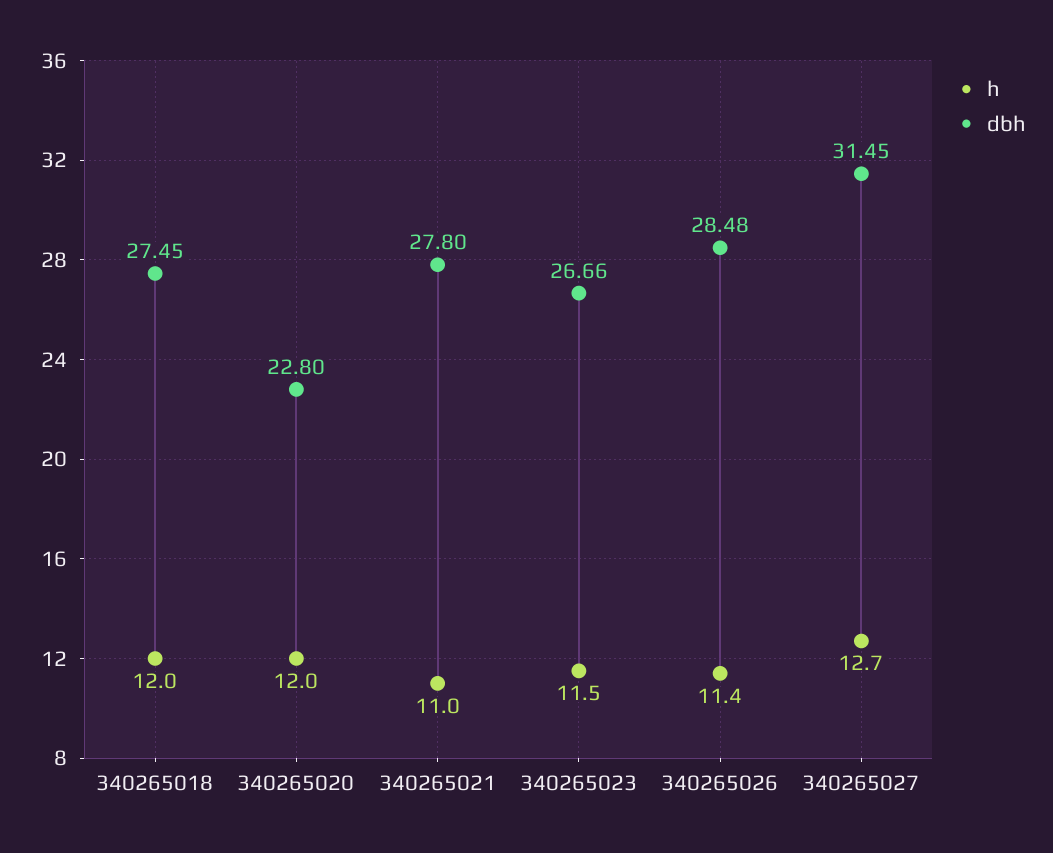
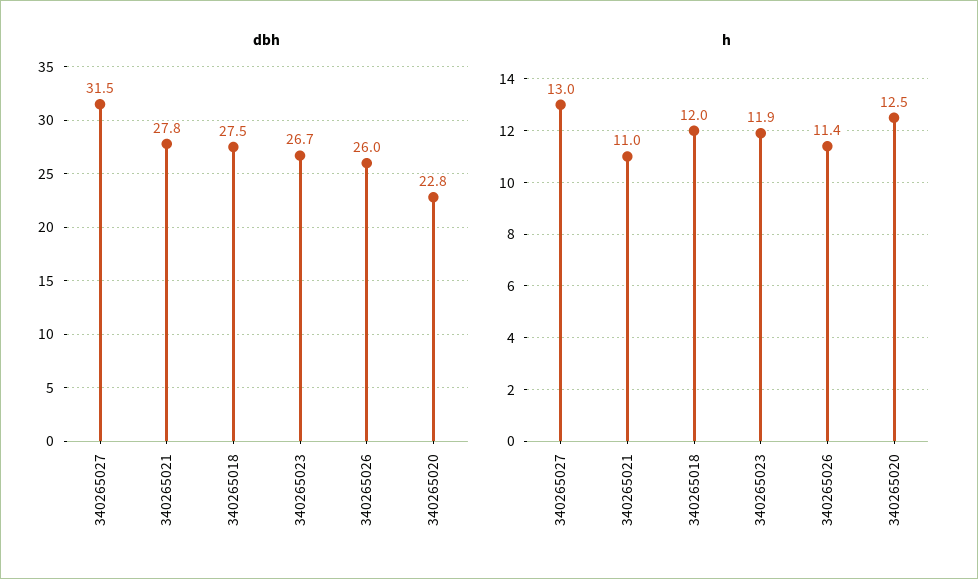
h, 340265020: 12 -> 12.5
h, 340265023: 11.5 -> 11.9
dbh, 340265026: 28.48 -> 26
h, 340265027: 12.7 -> 13

